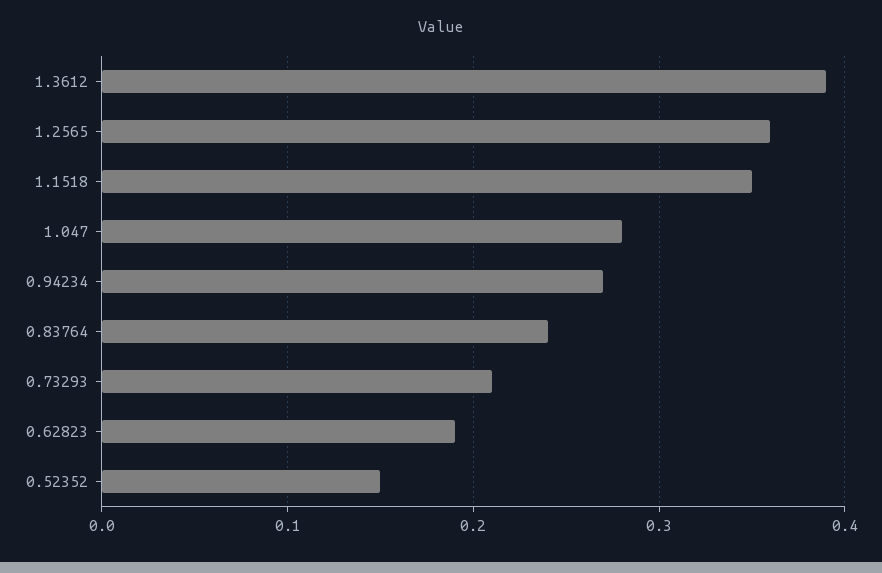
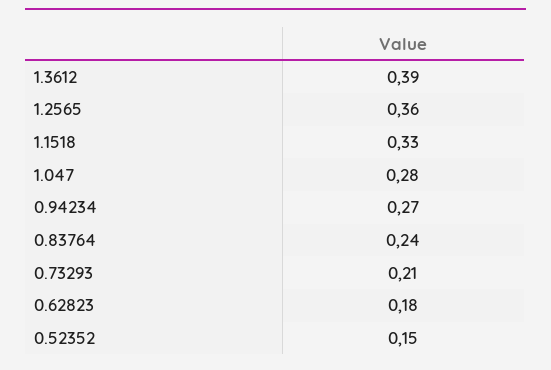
1.1518: 0.35 -> 0.33
0.62823: 0.19 -> 0.18

